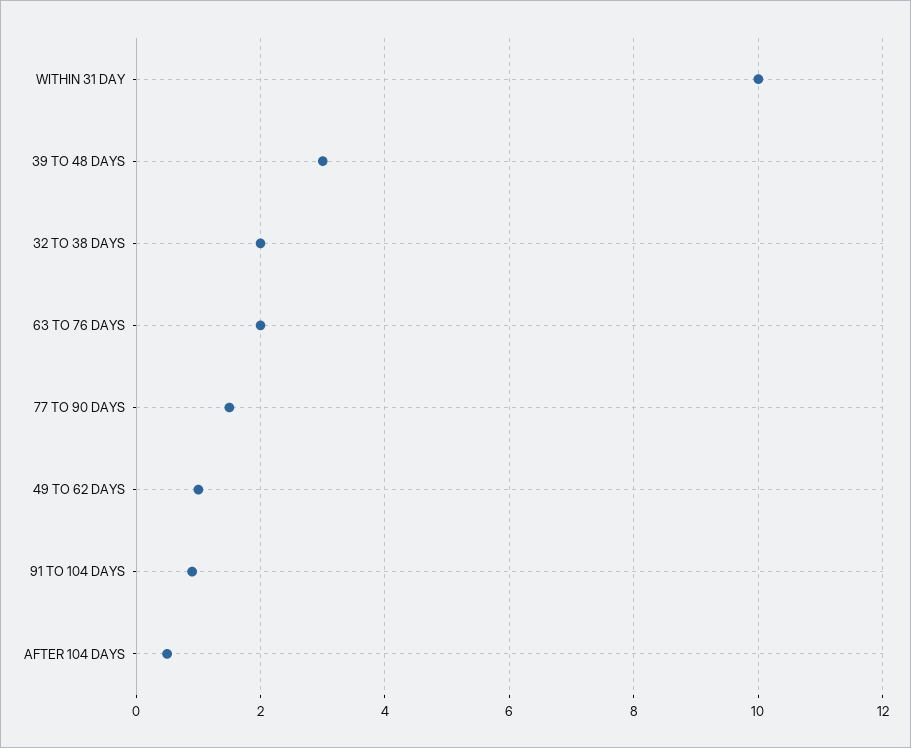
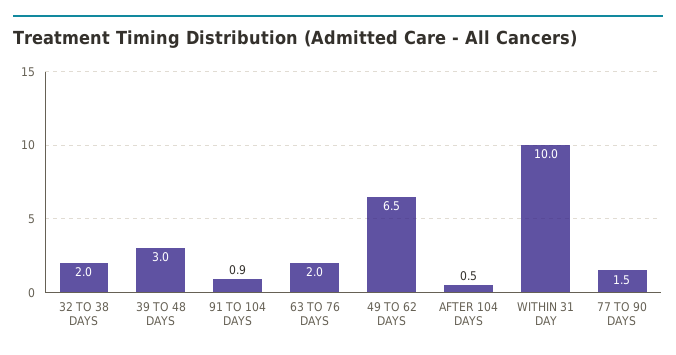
49 TO 62 DAYS: 1 -> 6.5

